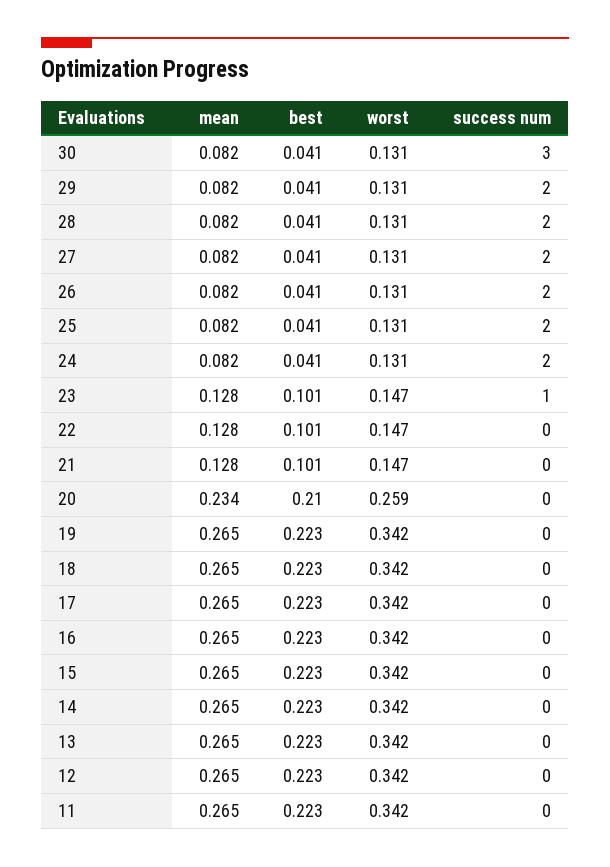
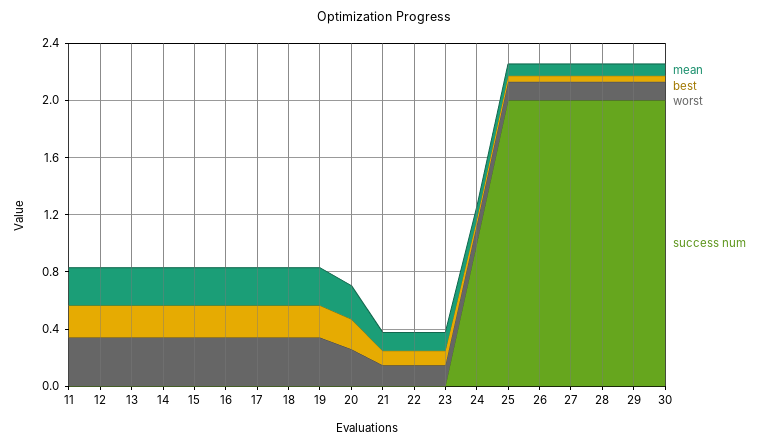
success num, 30: 3 -> 2
success num, 24: 2 -> 1
success num, 23: 1 -> 0

